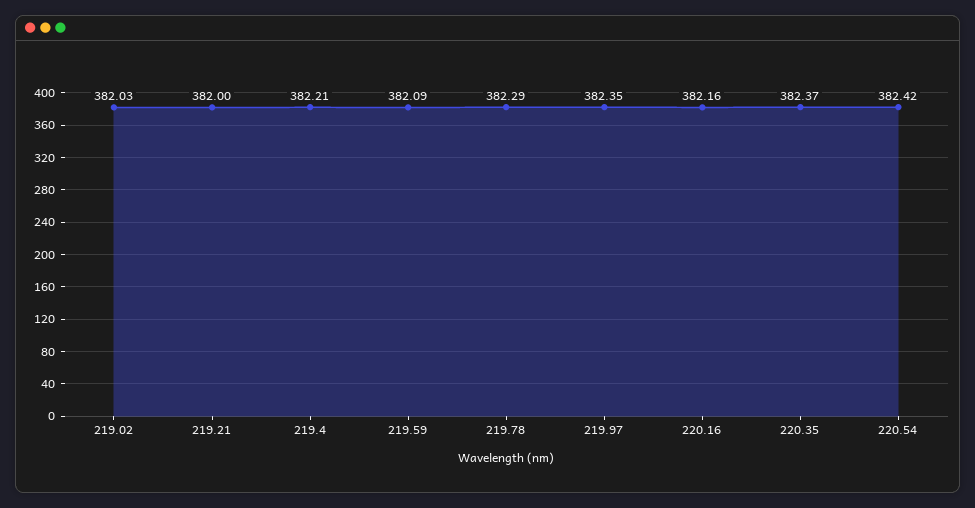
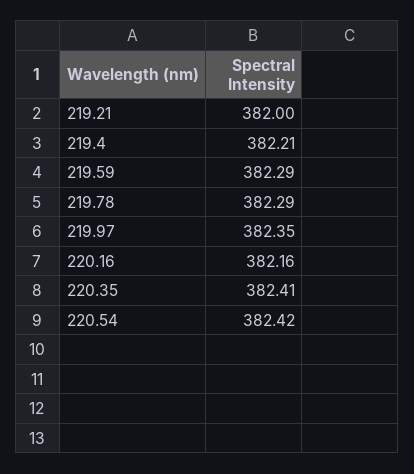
219.02: 382.03 -> none
219.59: 382.09 -> 382.29
220.35: 382.37 -> 382.41

